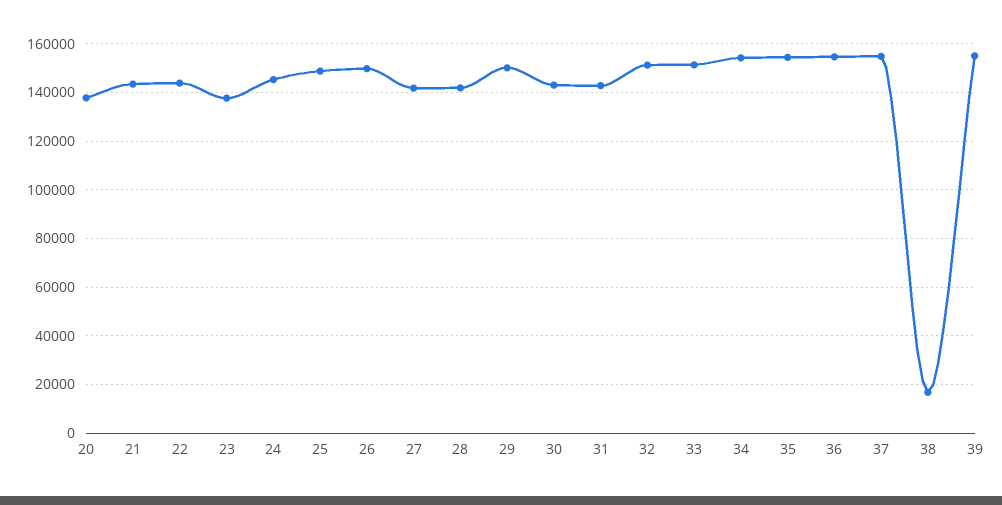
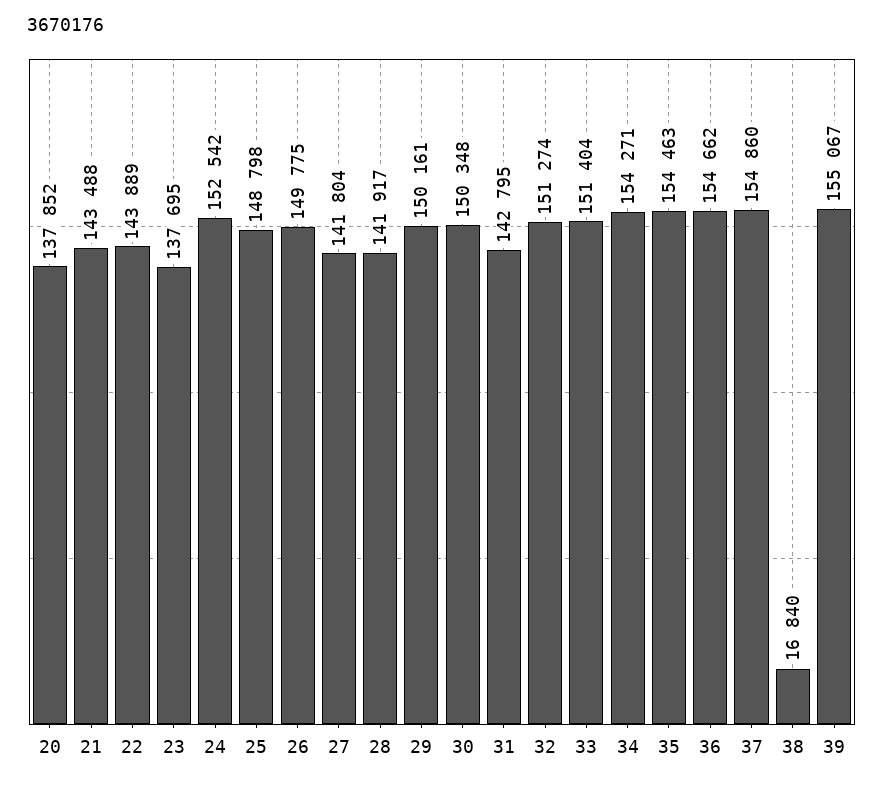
24: 145000 -> 152542
30: 142500 -> 150348

